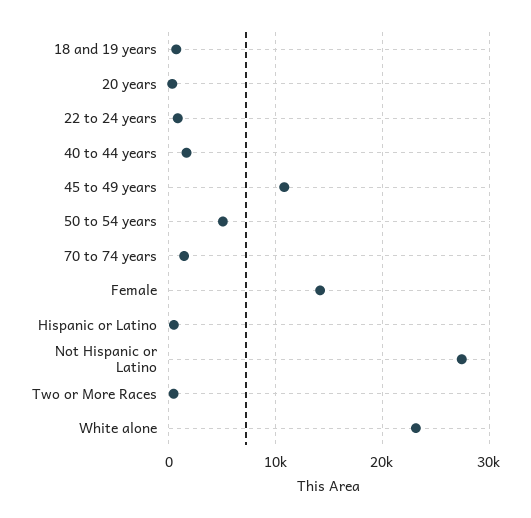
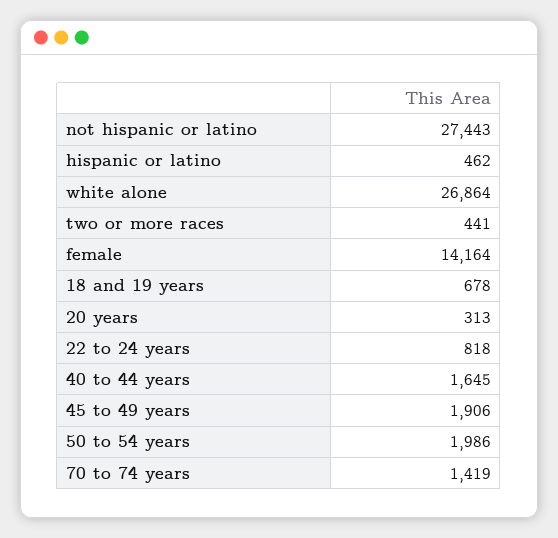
45 to 49 years: 11000 -> 1906
50 to 54 years: 5000 -> 1986
White alone: 23000 -> 26864

